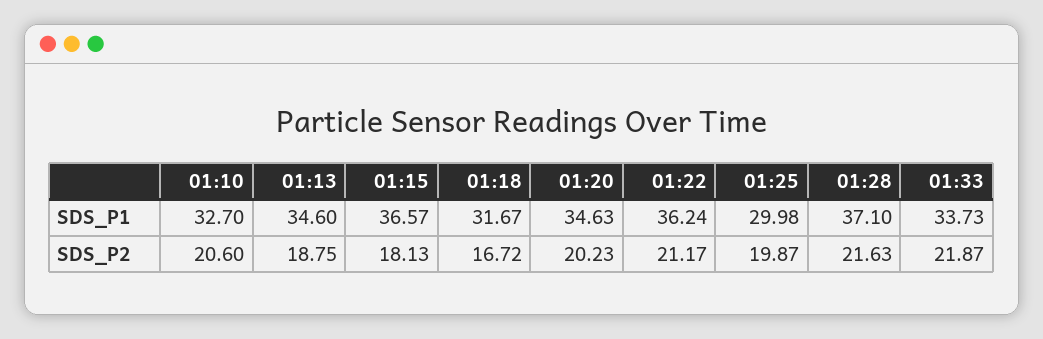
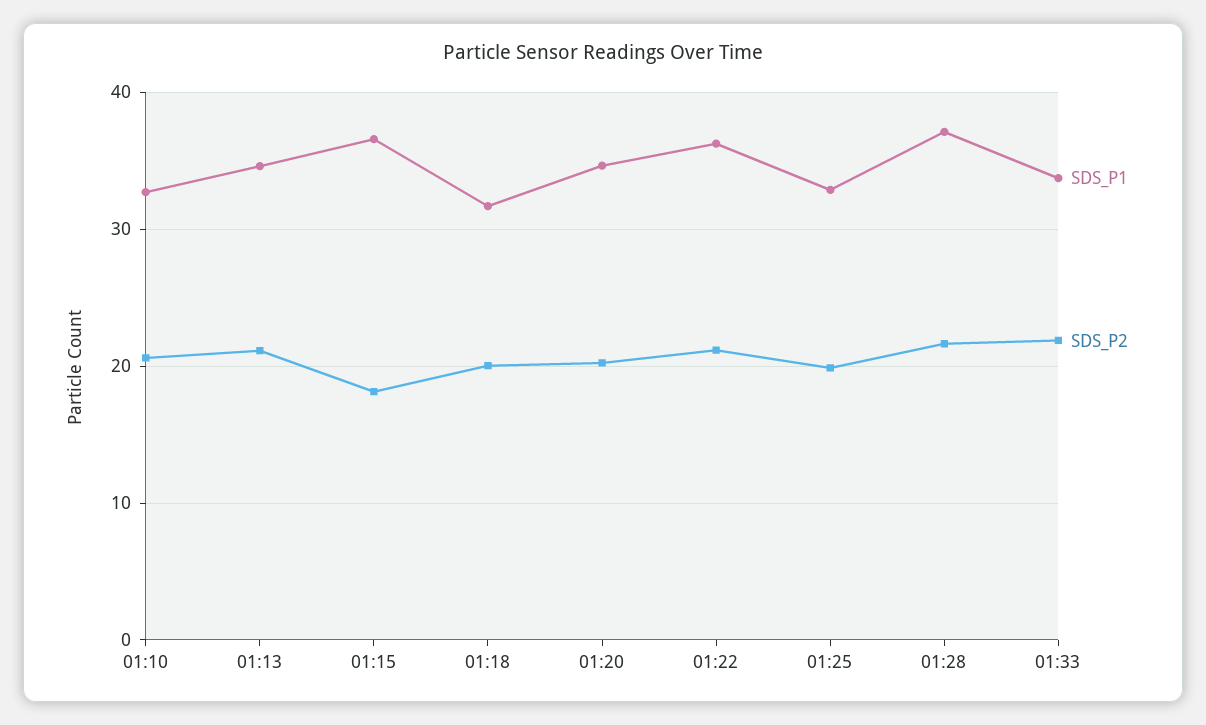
SDS_P1, 01:25: 29.98 -> 33
SDS_P2, 01:13: 18.75 -> 21
SDS_P2, 01:18: 16.72 -> 20

